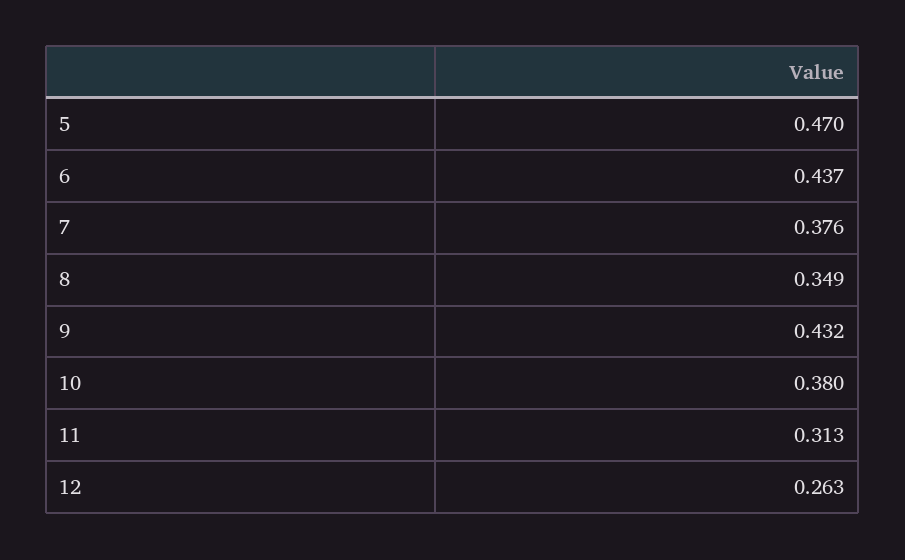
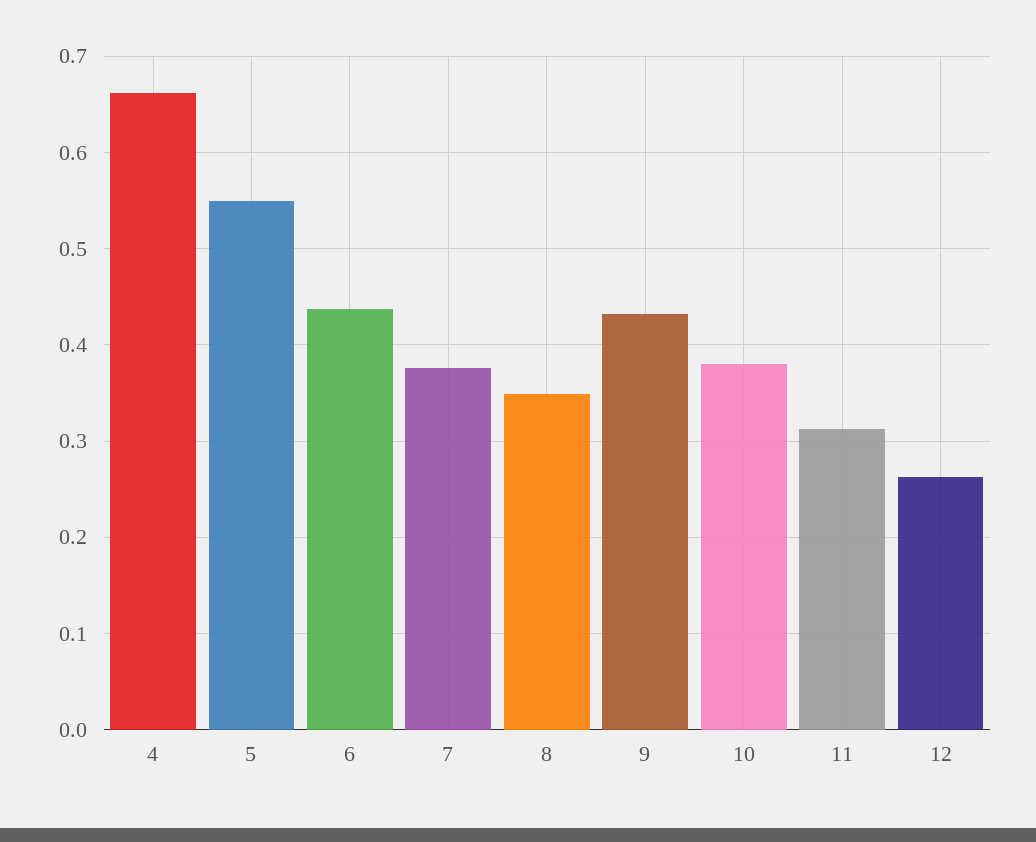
5: 0.47 -> 0.55
4: none -> 0.66

